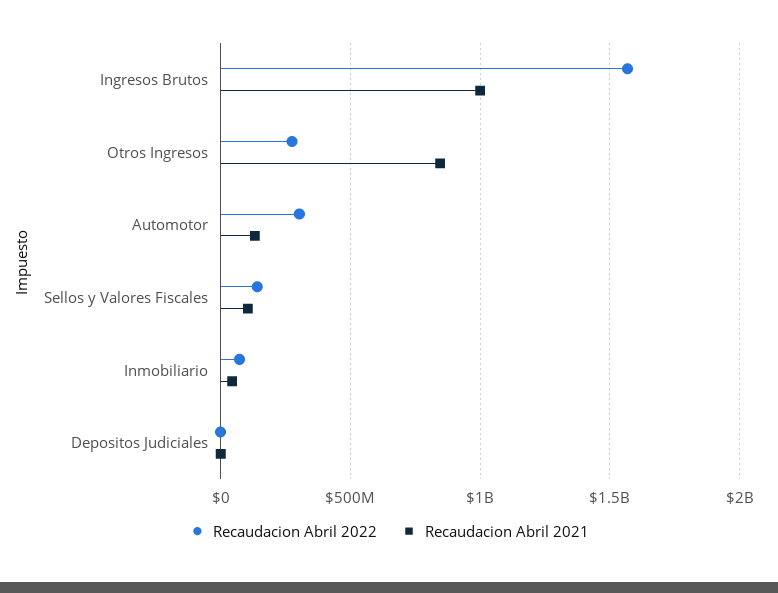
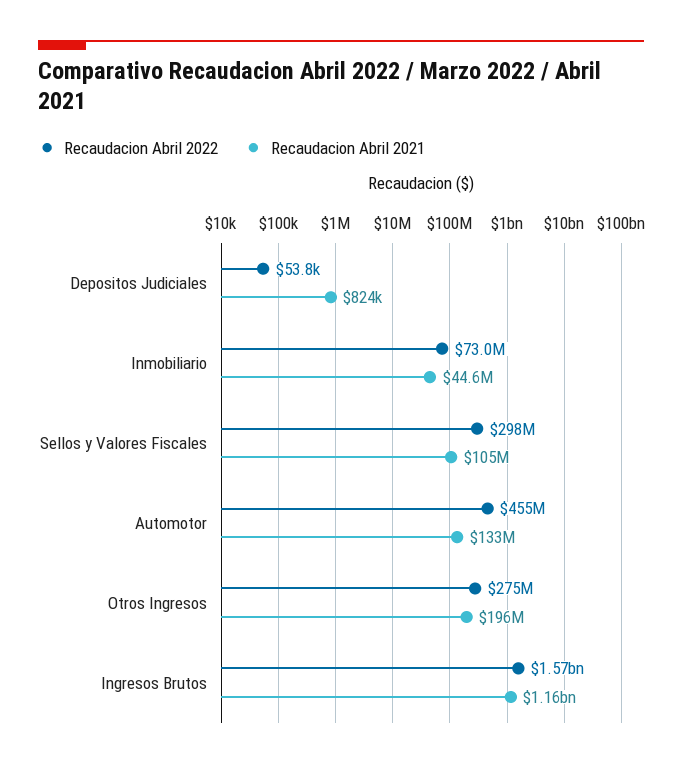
Recaudacion Abril 2021, Ingresos Brutos: 1000000000 -> 1160000000
Recaudacion Abril 2021, Otros Ingresos: 850000000 -> 196000000
Recaudacion Abril 2022, Automotor: 300000000 -> 455000000
Recaudacion Abril 2022, Sellos y Valores Fiscales: 150000000 -> 298000000

